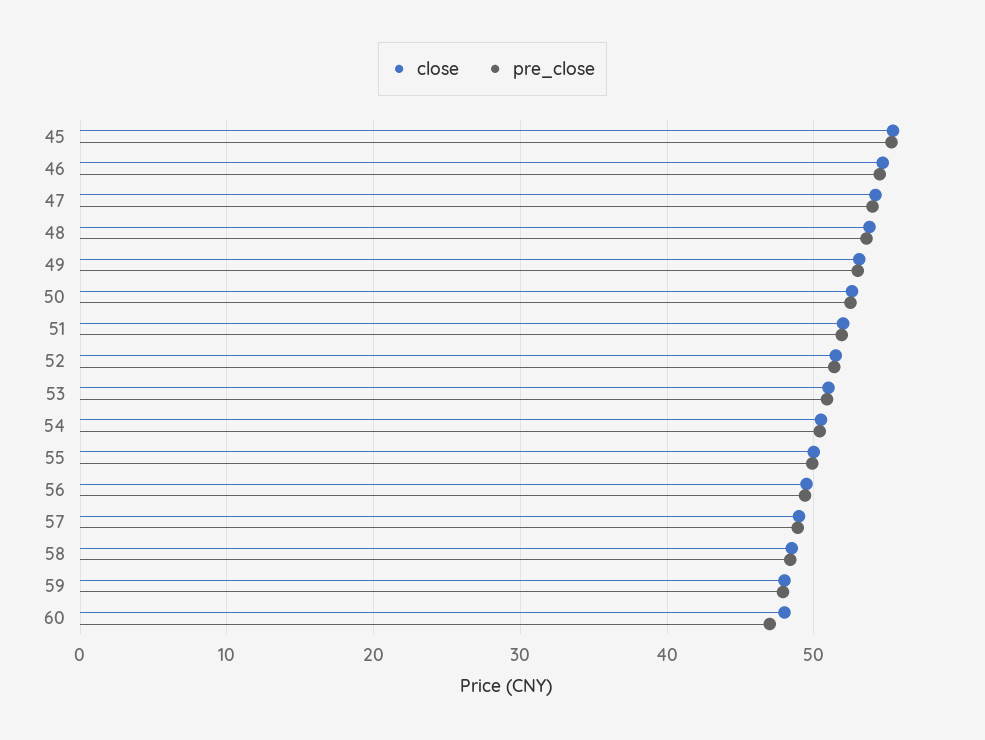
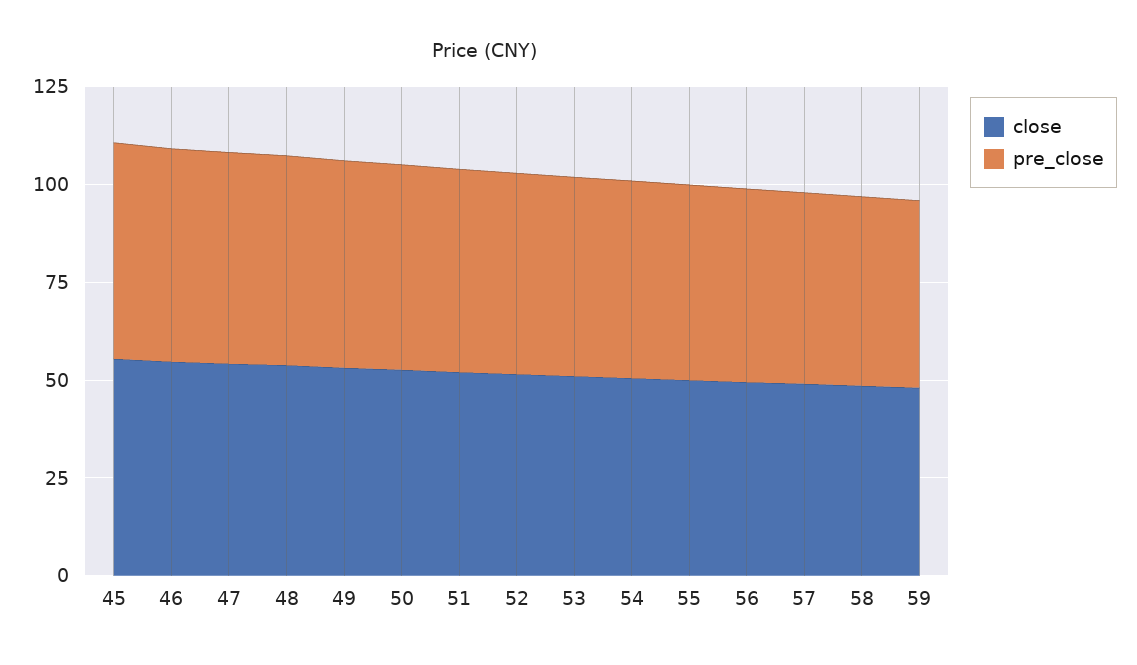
close, 60: 48 -> none
pre_close, 60: 47 -> none

